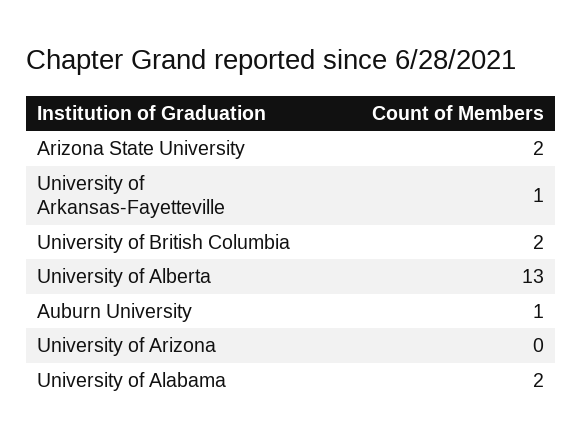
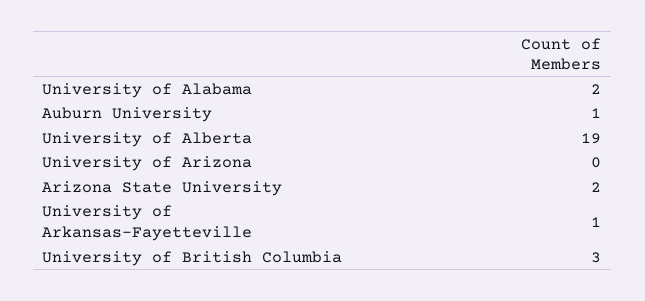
University of British Columbia: 2 -> 3
University of Alberta: 13 -> 19

